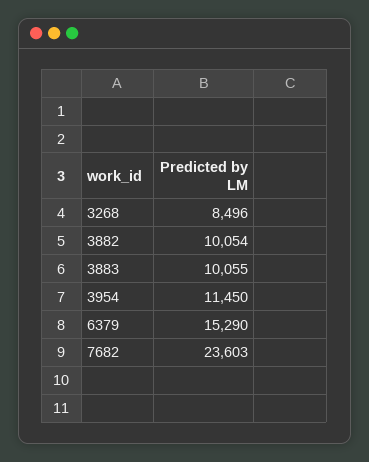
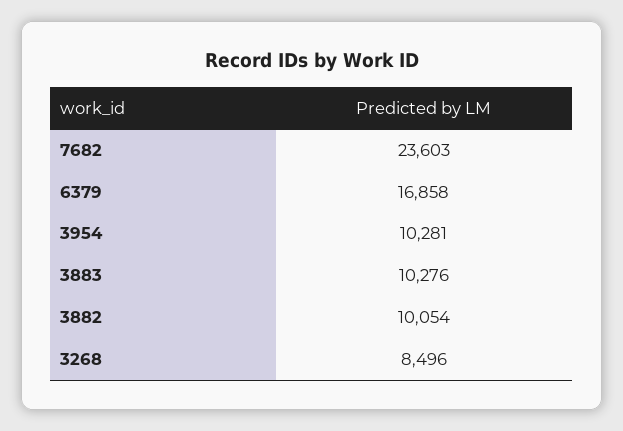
3883: 10055 -> 10276
3954: 11450 -> 10281
6379: 15290 -> 16858

